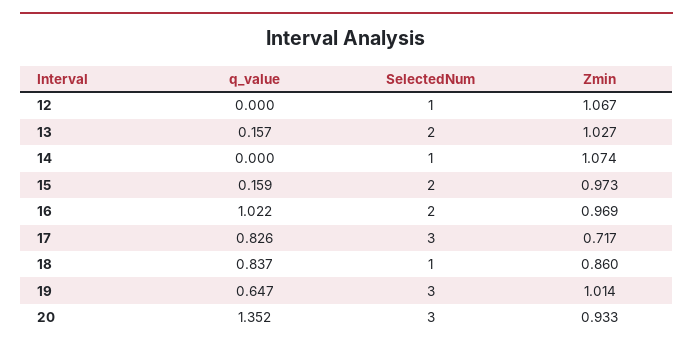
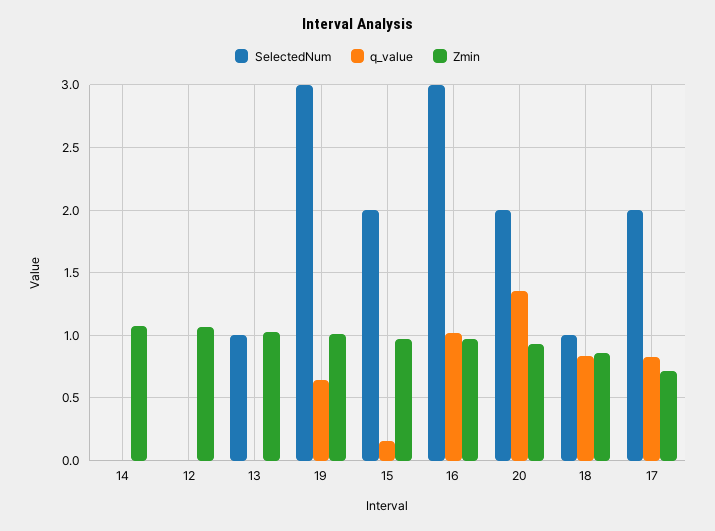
SelectedNum, 12: 1 -> 0
q_value, 13: 0.157 -> 0
SelectedNum, 13: 2 -> 1
SelectedNum, 14: 1 -> 0
SelectedNum, 16: 2 -> 3
SelectedNum, 17: 3 -> 2
SelectedNum, 20: 3 -> 2

